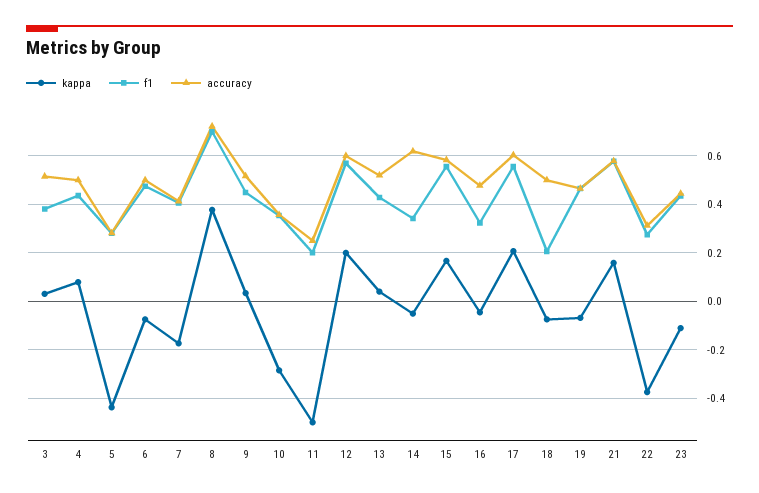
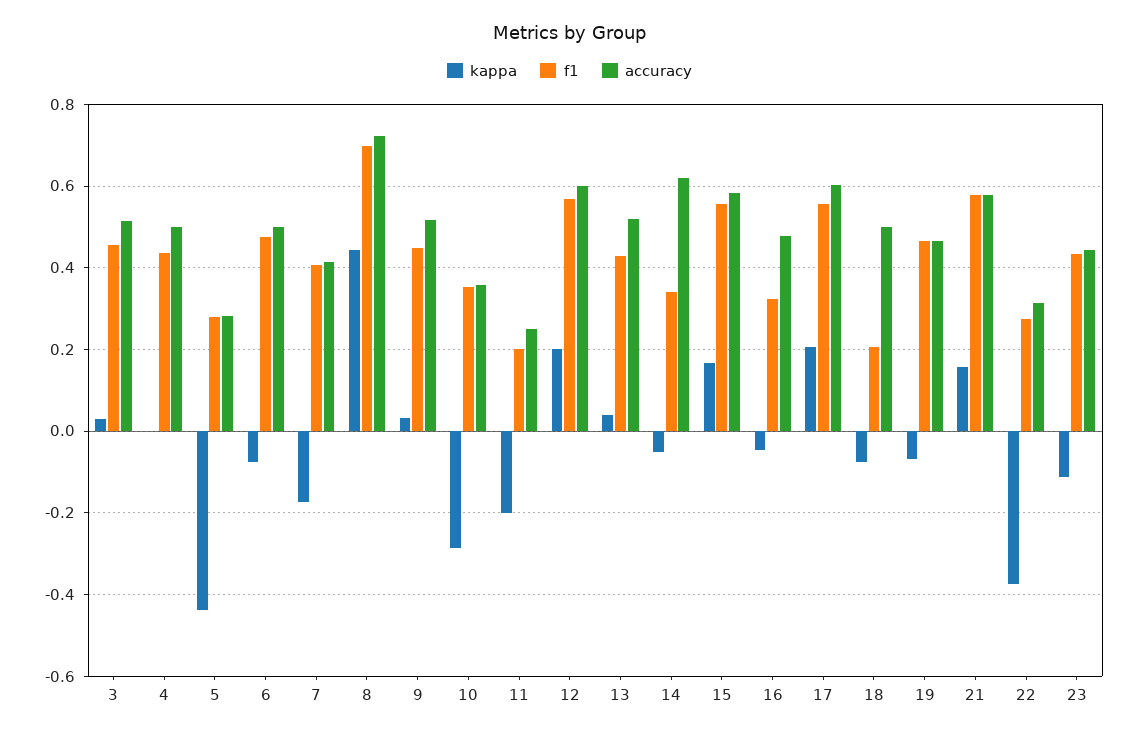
f1, 3: 0.375 -> 0.46
kappa, 4: 0.075 -> 0
kappa, 8: 0.375 -> 0.44
kappa, 11: -0.5 -> -0.2

